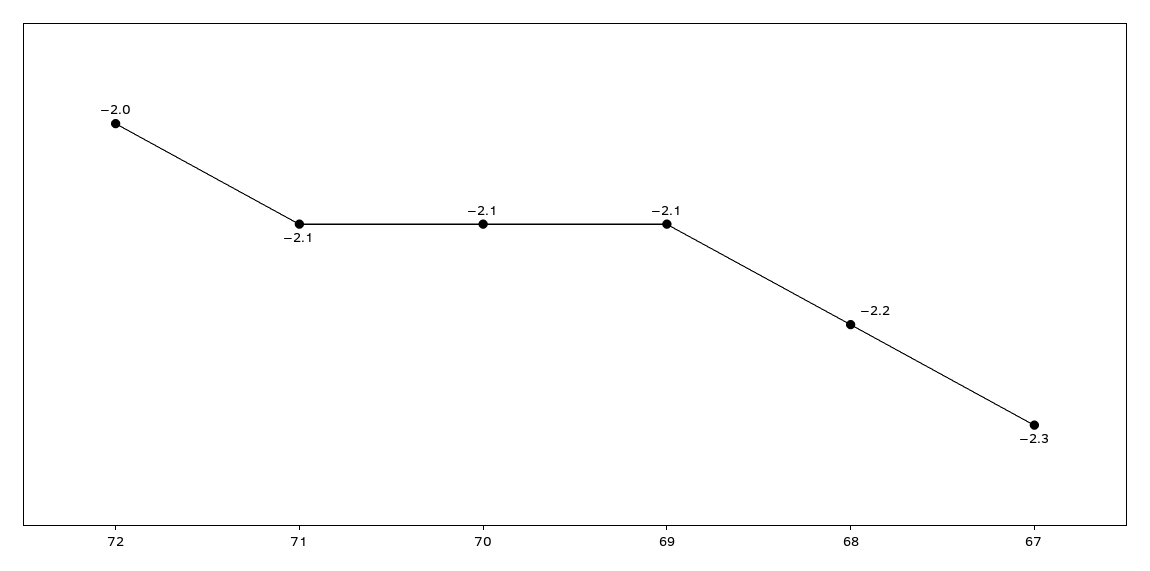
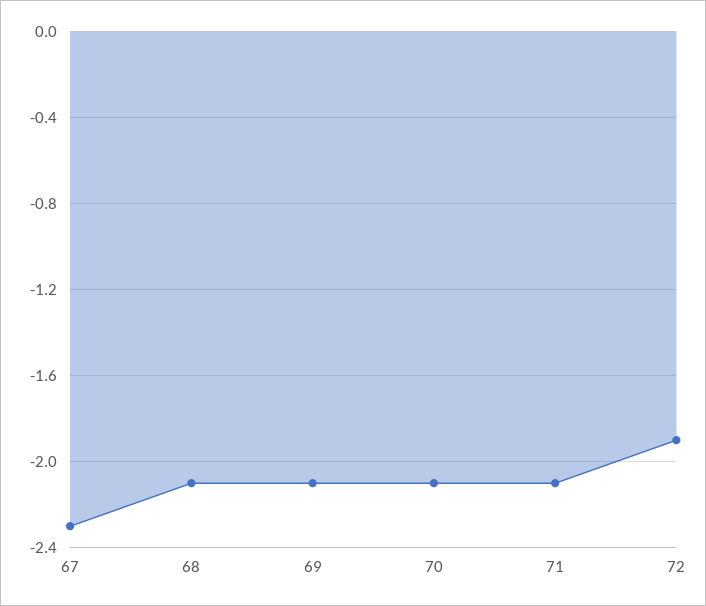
72: -2 -> -1.9
68: -2.2 -> -2.1

